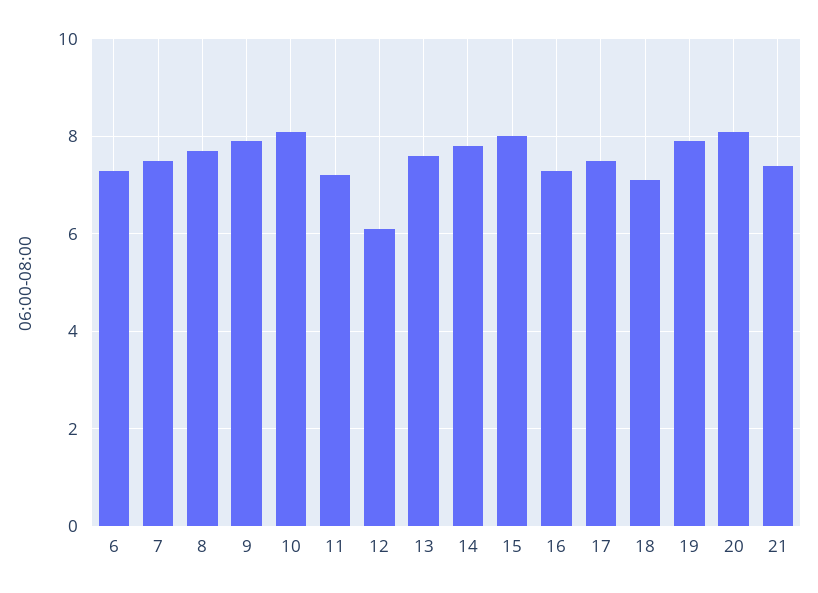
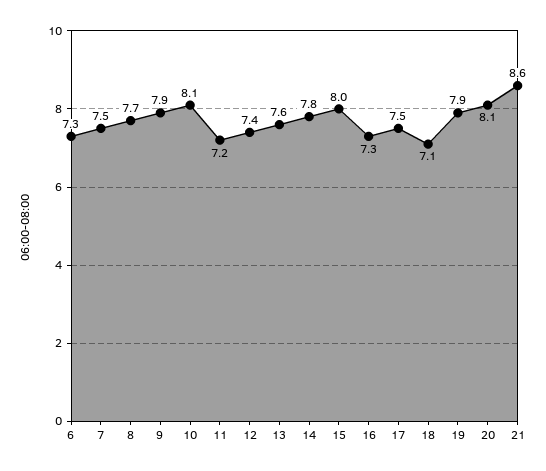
12: 6 -> 7.4
21: 7.5 -> 8.6

